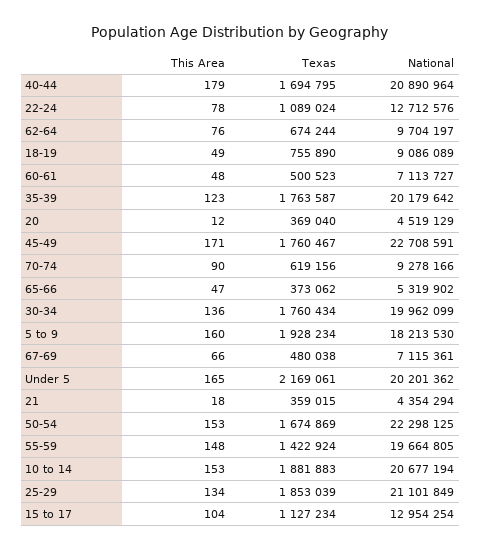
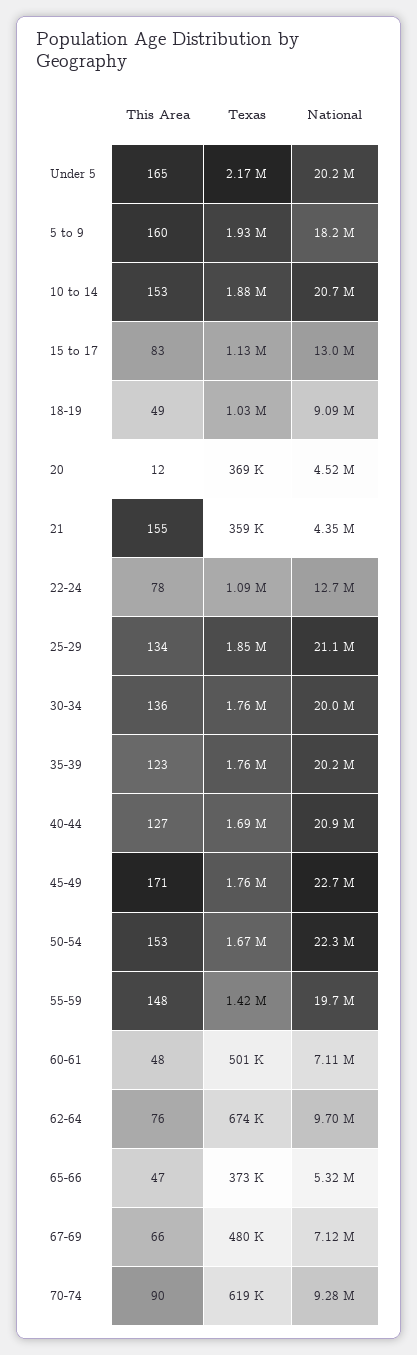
This Area, 40-44: 179 -> 127
Texas, 18-19: 755890 -> 1030000
This Area, 21: 18 -> 155
This Area, 15 to 17: 104 -> 83

